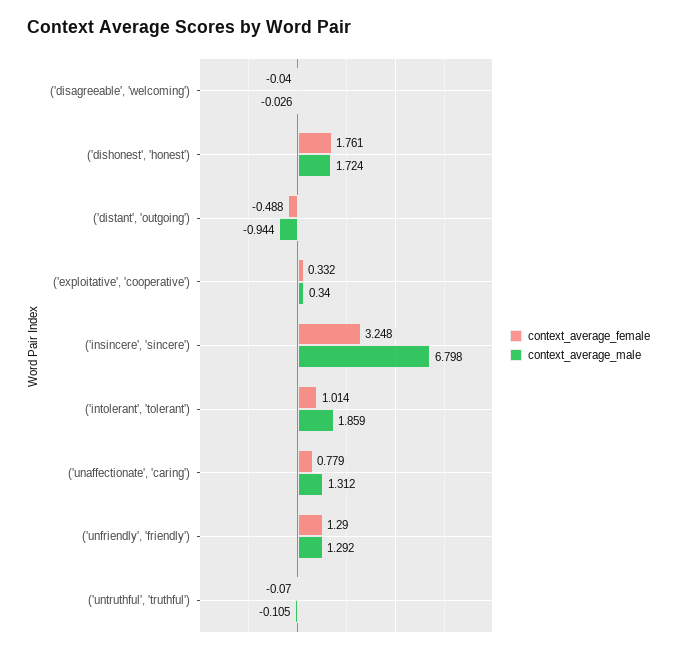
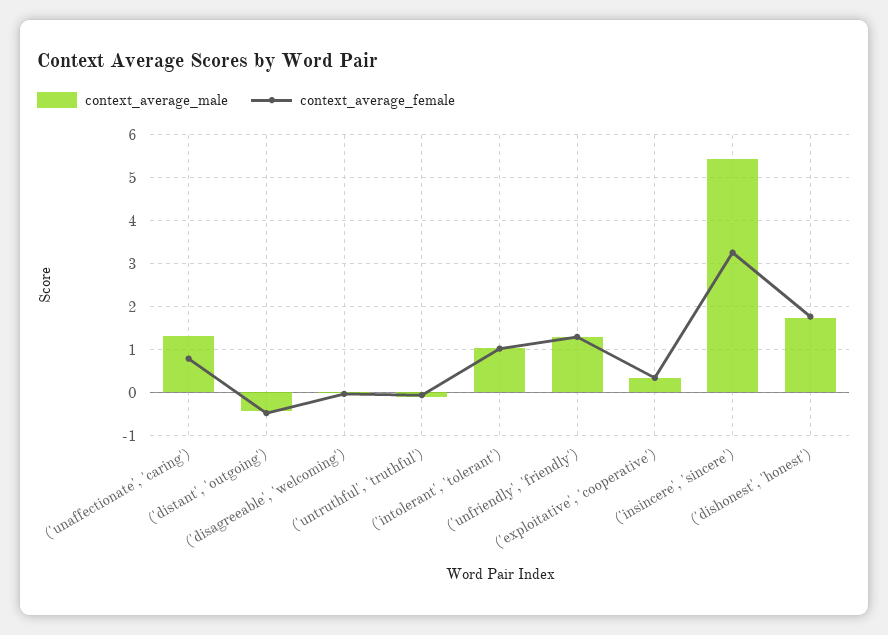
context_average_male, ('distant', 'outgoing'): -0.944 -> -0.4
context_average_male, ('insincere', 'sincere'): 6.798 -> 5.4
context_average_male, ('intolerant', 'tolerant'): 1.859 -> 1

